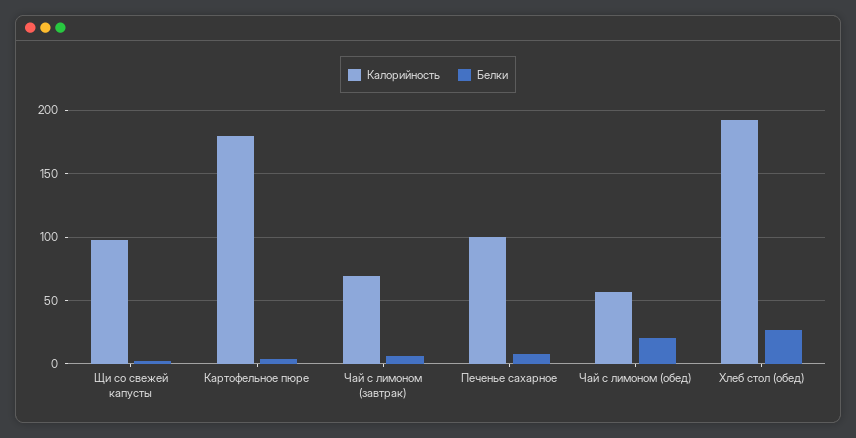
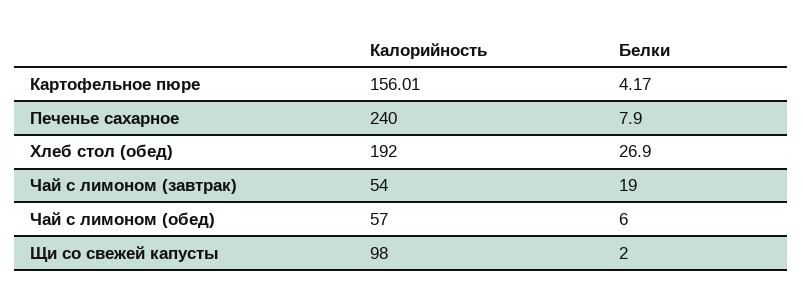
Калорийность, Картофельное пюре: 180 -> 156.01
Калорийность, Чай с лимоном (завтрак): 70 -> 54
Белки, Чай с лимоном (завтрак): 5 -> 19
Калорийность, Печенье сахарное: 100 -> 240
Белки, Чай с лимоном (обед): 20 -> 6

